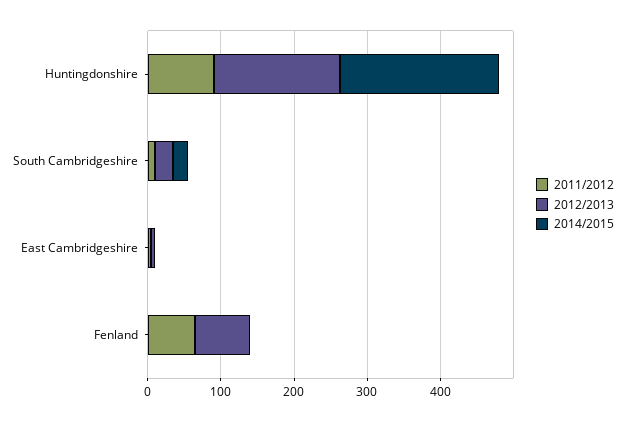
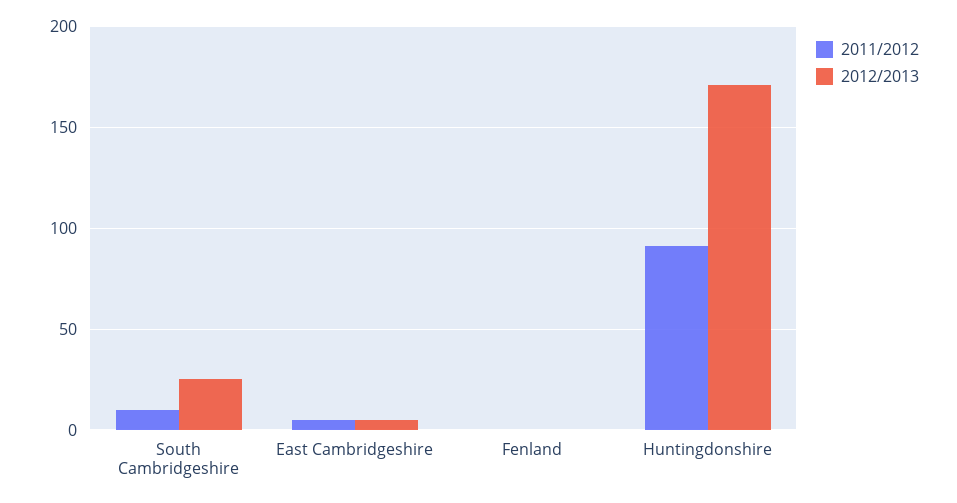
2014/2015, Huntingdonshire: 220 -> none
2014/2015, South Cambridgeshire: 20 -> none
2014/2015, East Cambridgeshire: 0 -> none
2011/2012, Fenland: 60 -> 0
2012/2013, Fenland: 80 -> 0
2014/2015, Fenland: 0 -> none

